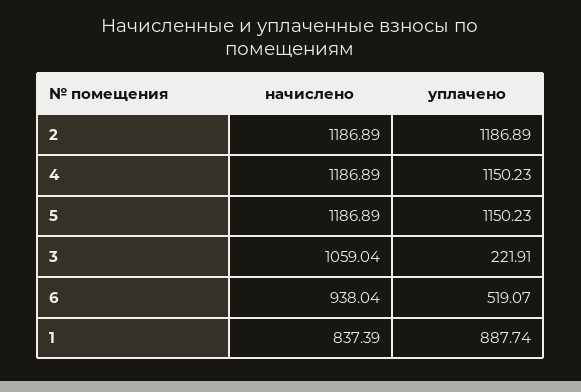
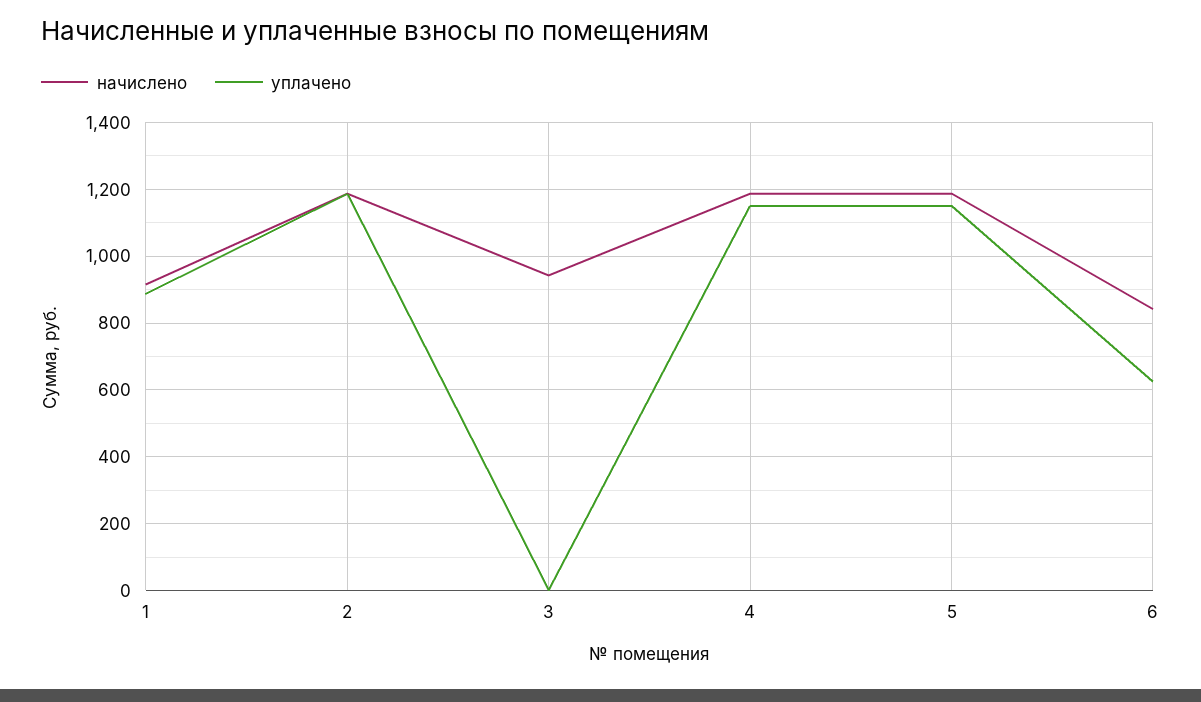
начислено, 3: 1059.04 -> 940
уплачено, 3: 221.91 -> 0
начислено, 6: 938.04 -> 840
уплачено, 6: 519.07 -> 620
начислено, 1: 837.39 -> 920

